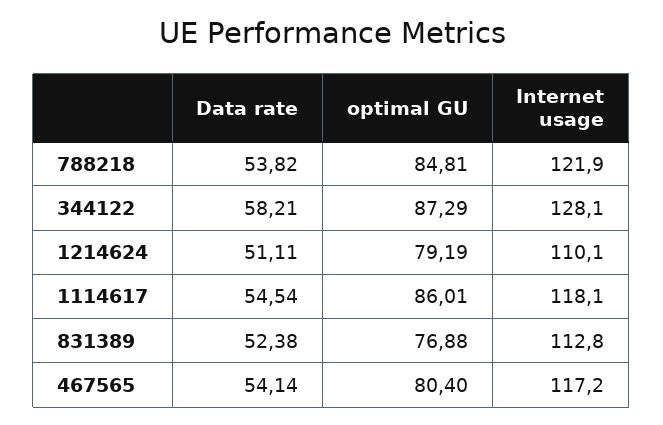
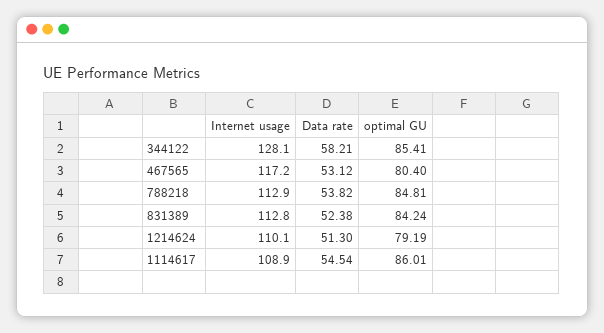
Internet usage, 788218: 121.9 -> 112.9
optimal GU, 344122: 87.29 -> 85.41
Data rate, 1214624: 51.11 -> 51.3
Internet usage, 1114617: 118.1 -> 108.9
optimal GU, 831389: 76.88 -> 84.24
Data rate, 467565: 54.14 -> 53.12

